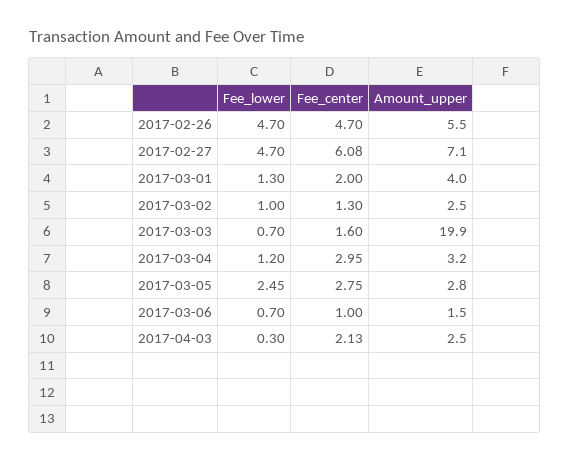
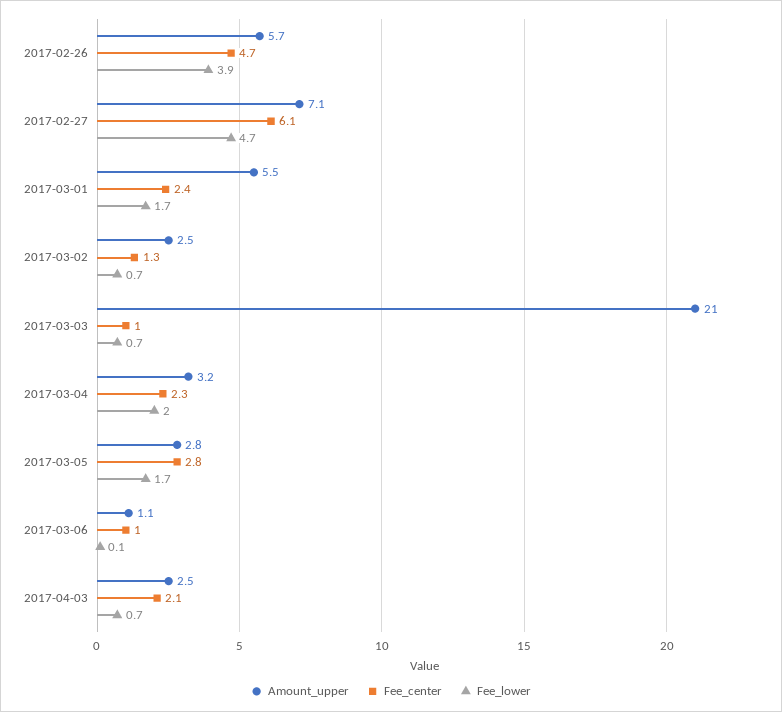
Fee_lower, 2017-02-26: 4.7 -> 3.9
Amount_upper, 2017-02-26: 5.5 -> 5.7
Fee_lower, 2017-03-01: 1.3 -> 1.7
Fee_center, 2017-03-01: 2 -> 2.4
Amount_upper, 2017-03-01: 4 -> 5.5
Fee_lower, 2017-03-02: 1 -> 0.7
Fee_center, 2017-03-03: 1.6 -> 1
Amount_upper, 2017-03-03: 19.9 -> 21
Fee_lower, 2017-03-04: 1.2 -> 2
Fee_center, 2017-03-04: 2.95 -> 2.3
Fee_lower, 2017-03-05: 2.45 -> 1.7
Fee_lower, 2017-03-06: 0.7 -> 0.1
Amount_upper, 2017-03-06: 1.5 -> 1.1
Fee_lower, 2017-04-03: 0.3 -> 0.7

